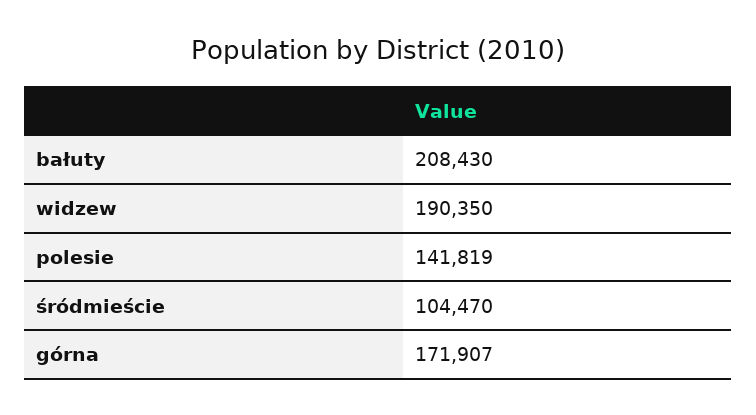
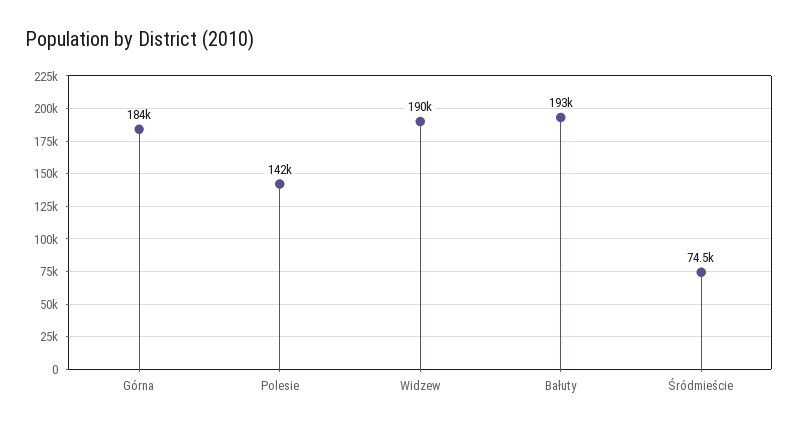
bałuty: 208430 -> 193000
śródmieście: 104470 -> 74500
górna: 171907 -> 184000

